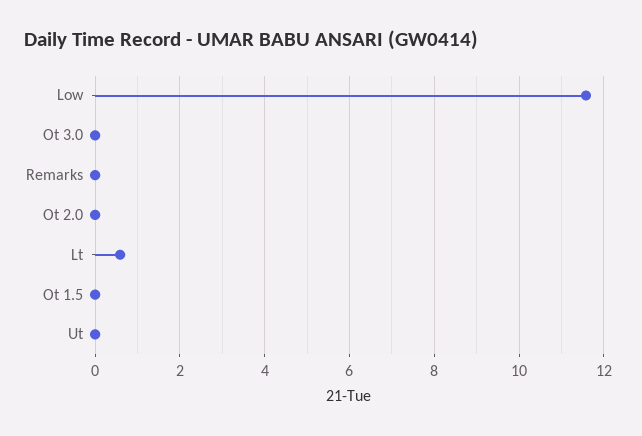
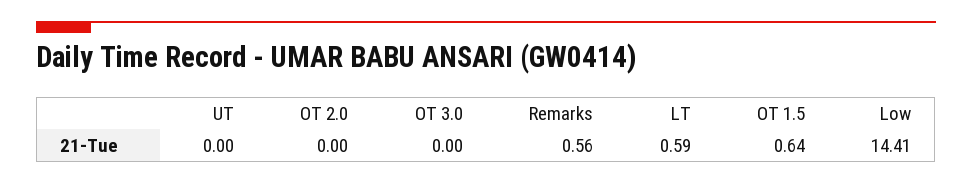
Low: 11.6 -> 14.41
Remarks: 0 -> 0.56
Ot 1.5: 0 -> 0.64

